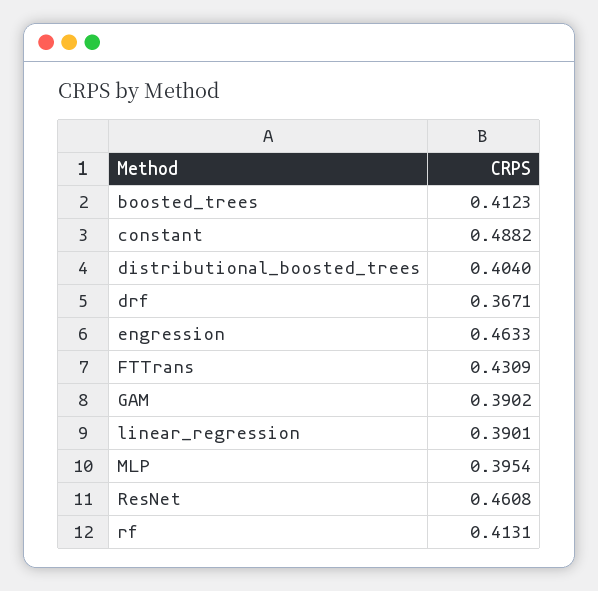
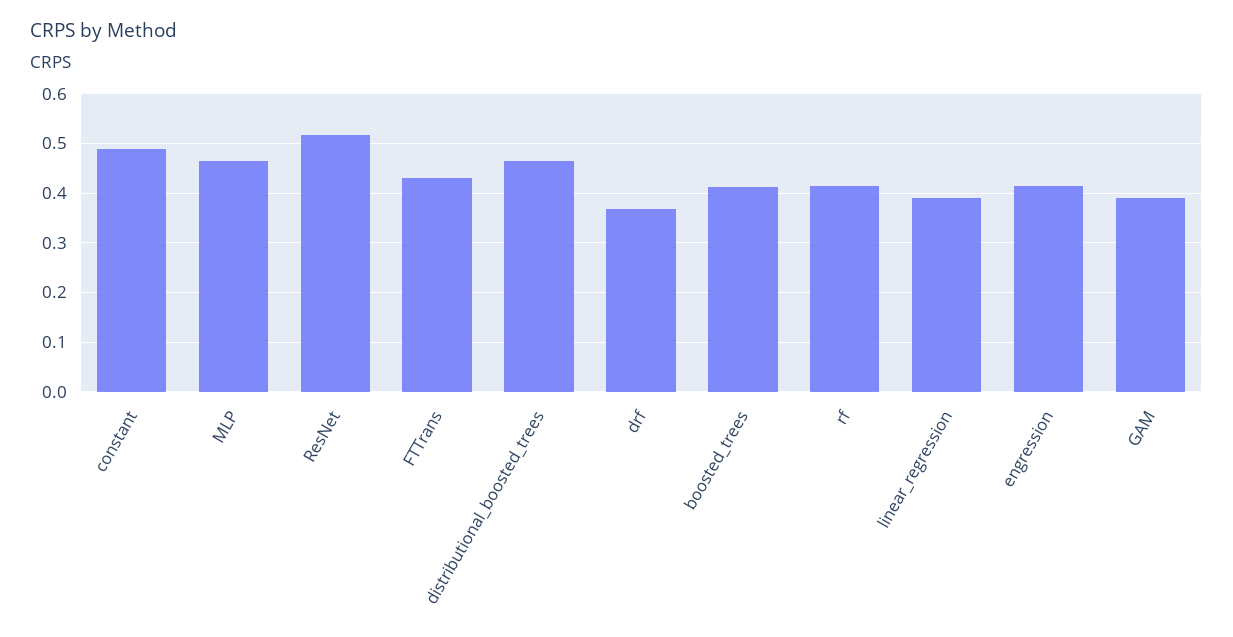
distributional_boosted_trees: 0.404 -> 0.46
engression: 0.4633 -> 0.42
MLP: 0.3954 -> 0.46
ResNet: 0.4608 -> 0.52

